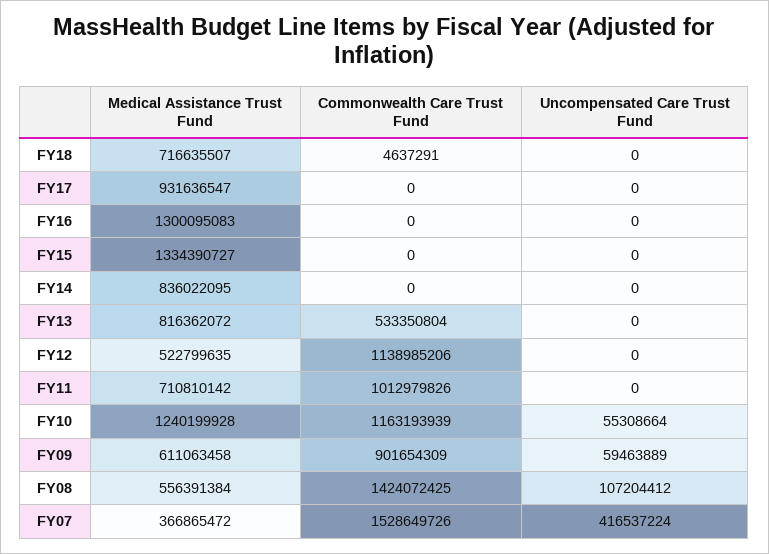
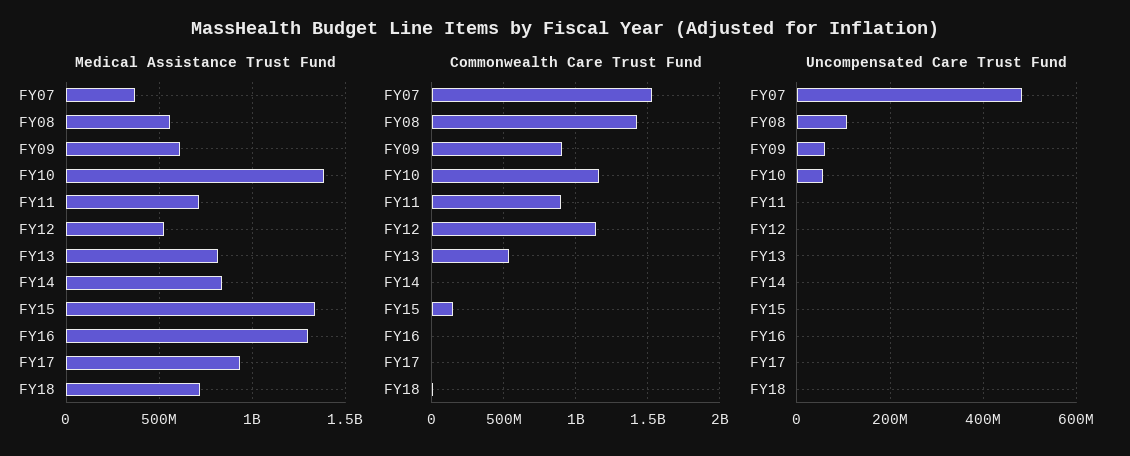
Commonwealth Care Trust Fund, FY15: 0 -> 150000000
Commonwealth Care Trust Fund, FY11: 1012979826 -> 900000000
Medical Assistance Trust Fund, FY10: 1240199928 -> 1400000000
Uncompensated Care Trust Fund, FY07: 416537224 -> 480000000

